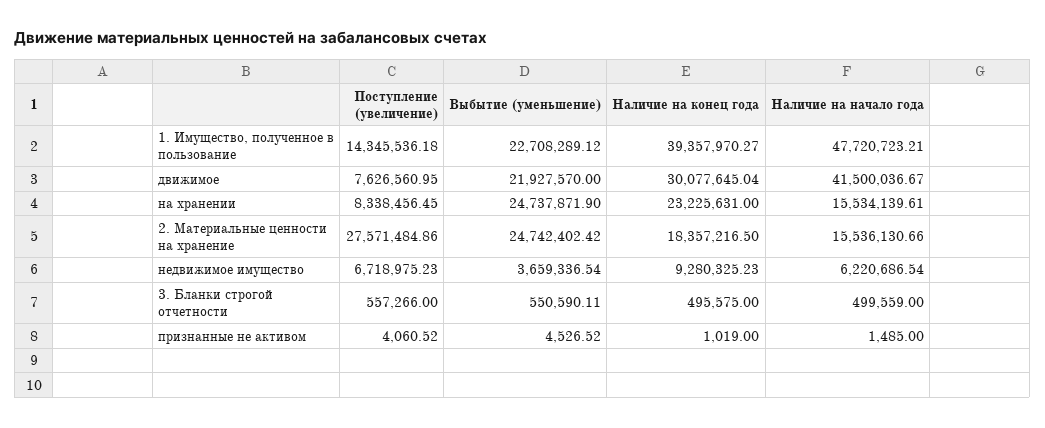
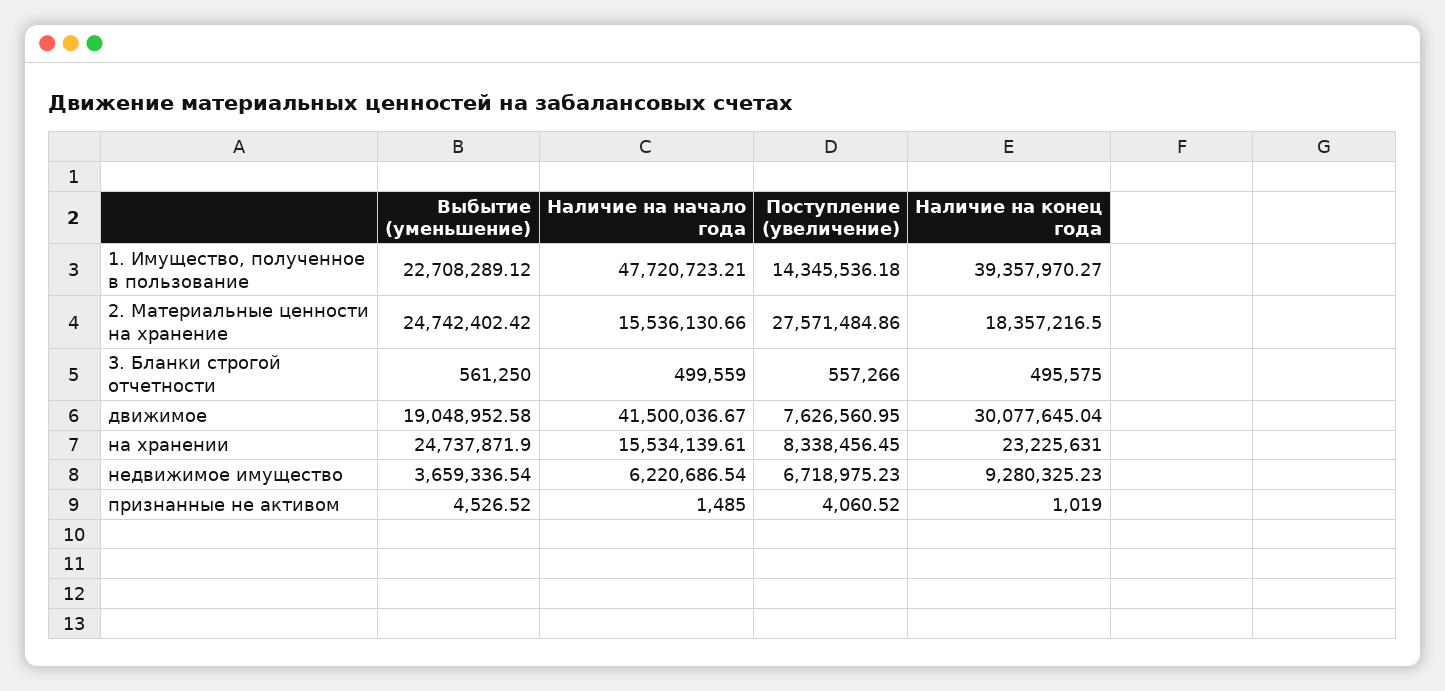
Выбытие (уменьшение), движимое: 21927570 -> 19048952.58
Выбытие (уменьшение), 3. Бланки строгой отчетности: 550590.11 -> 561250

